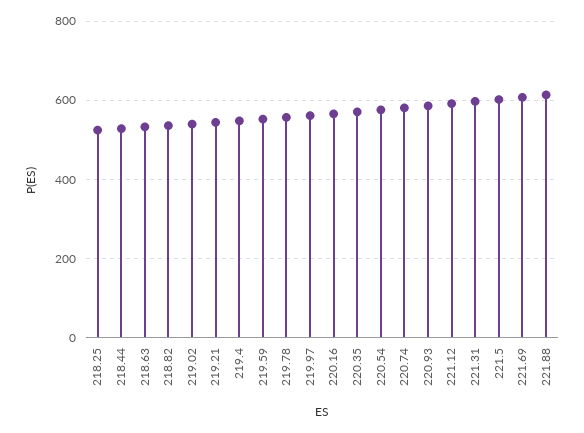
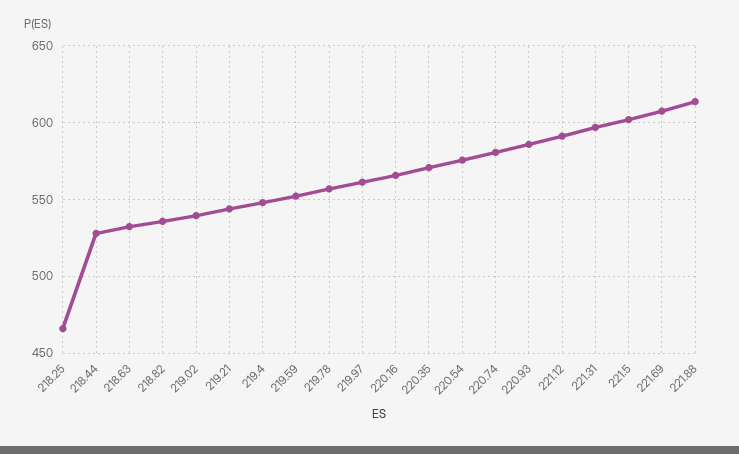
218.25: 520 -> 465

